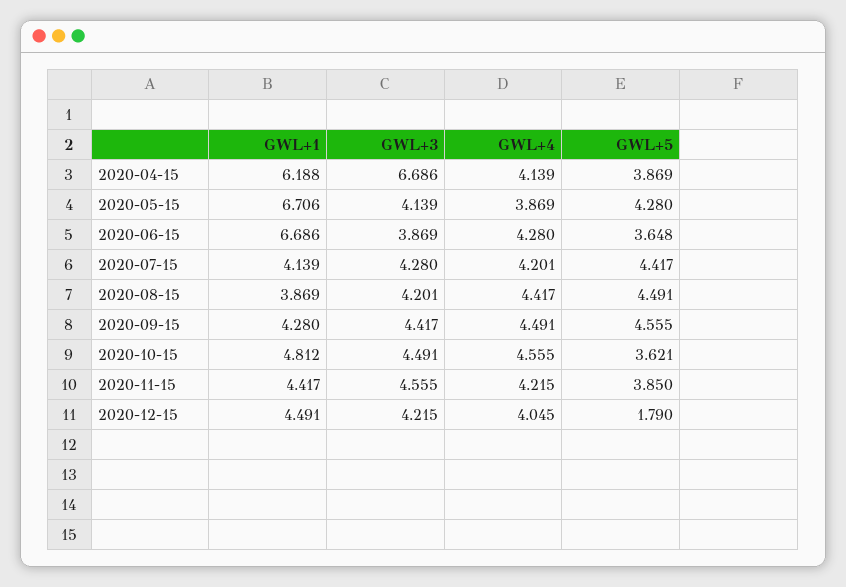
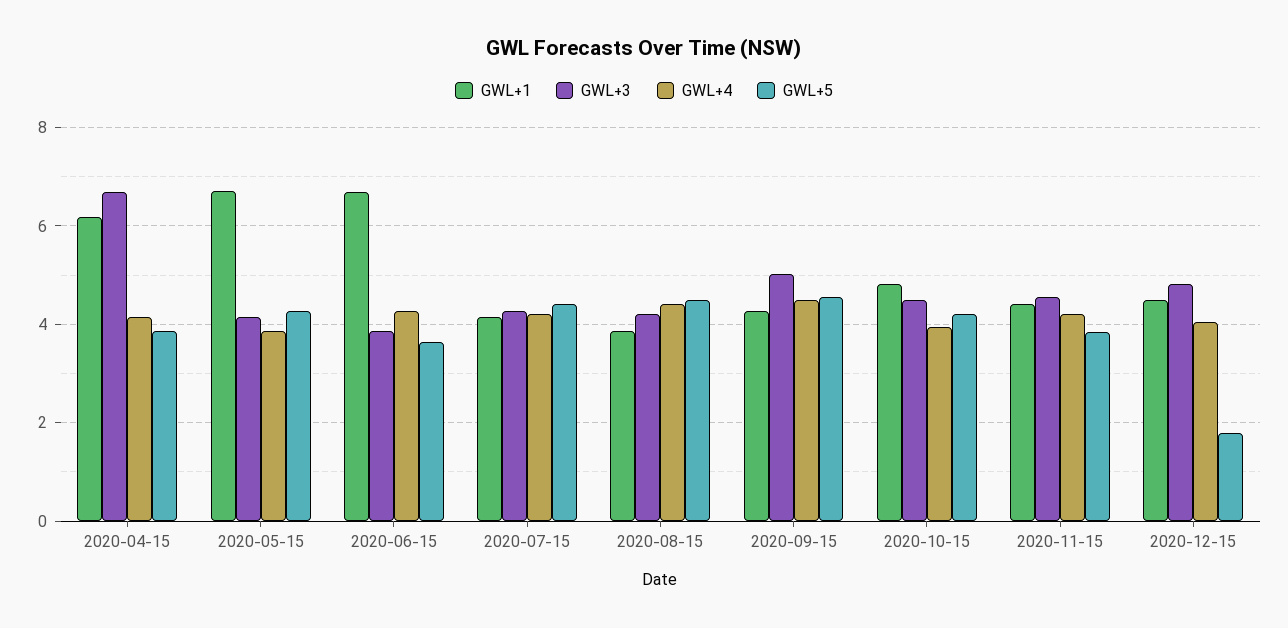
GWL+3, 2020-09-15: 4.417 -> 5
GWL+4, 2020-10-15: 4.555 -> 4
GWL+5, 2020-10-15: 3.621 -> 4.2
GWL+3, 2020-12-15: 4.215 -> 4.8

